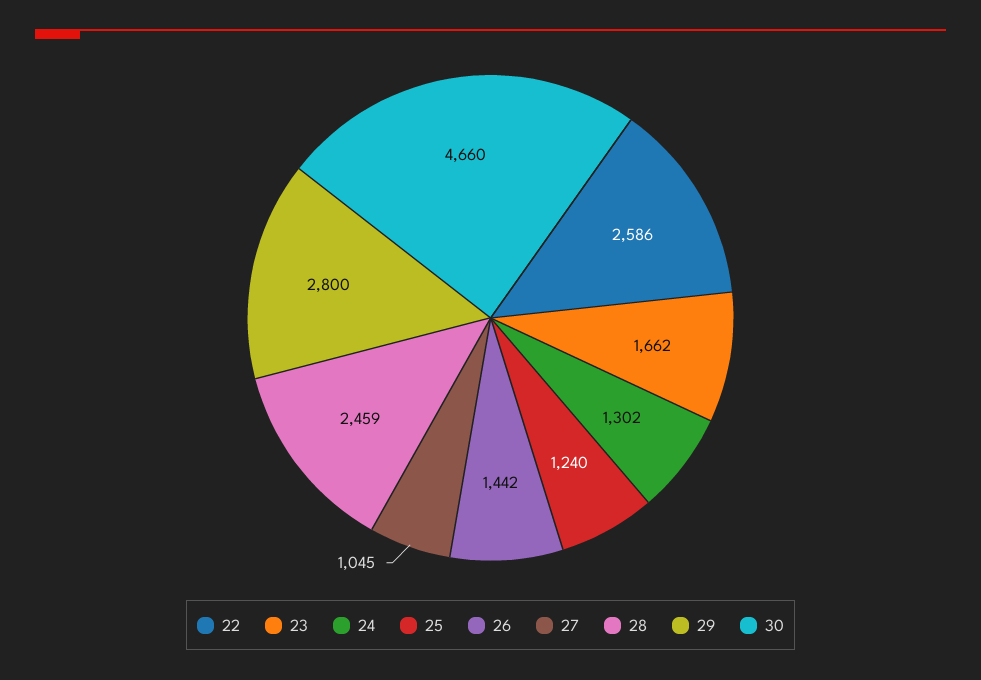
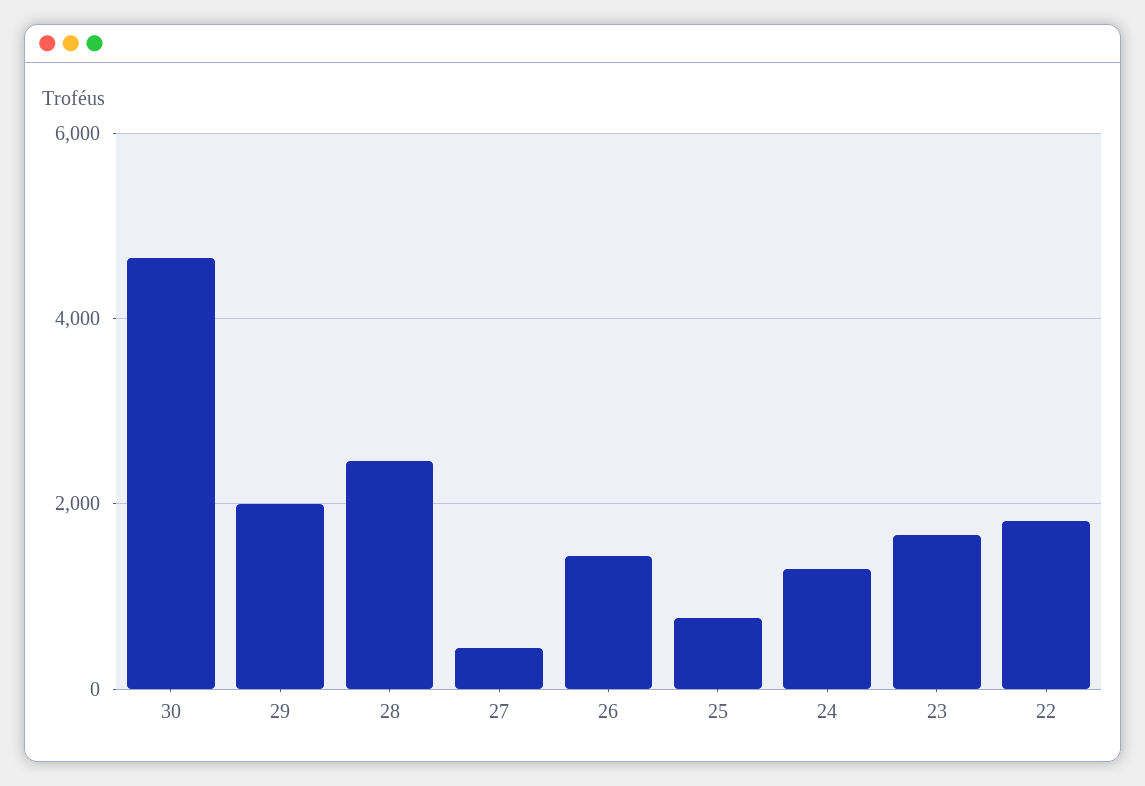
22: 2586 -> 1800
25: 1240 -> 800
27: 1045 -> 400
29: 2800 -> 2000

